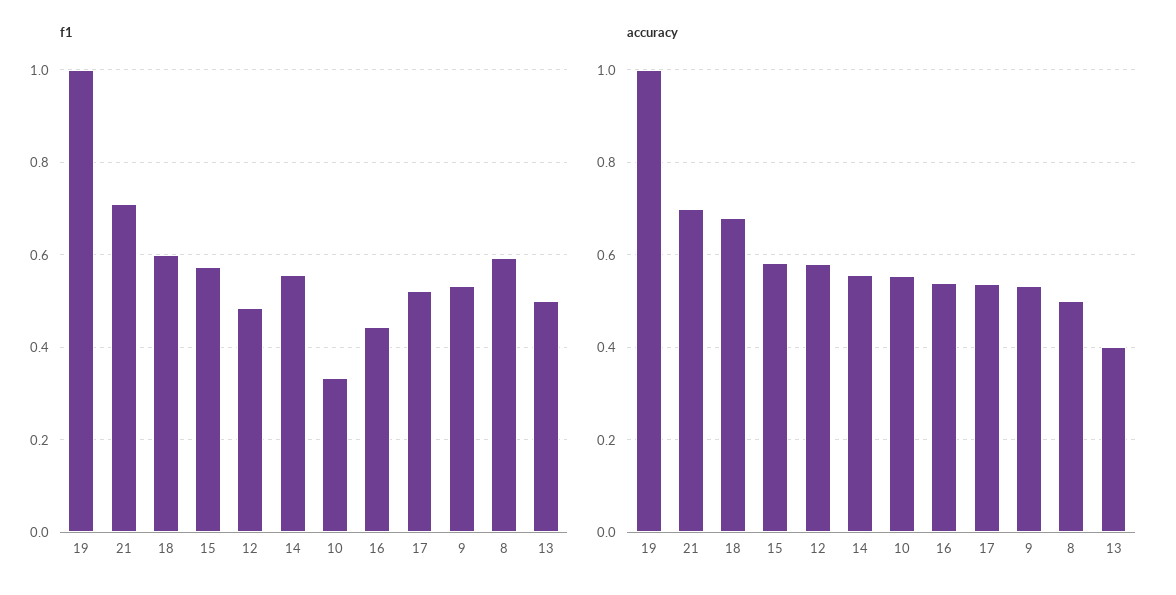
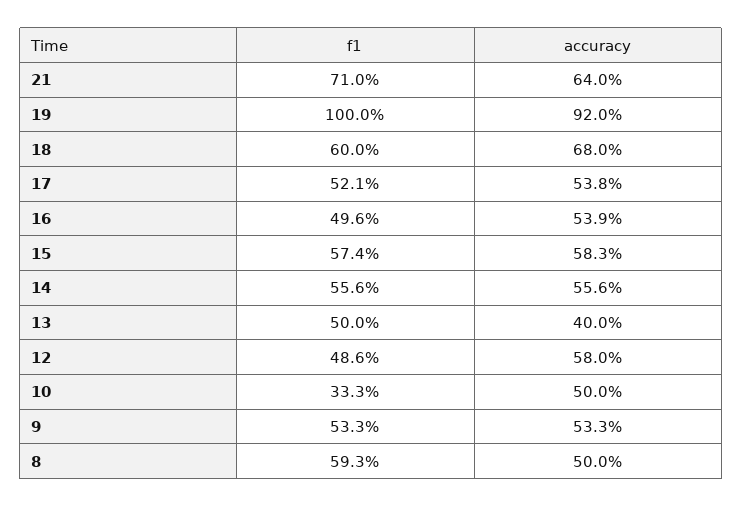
f1, 16: 0.44 -> 0.496
accuracy, 19: 1 -> 0.92
accuracy, 21: 0.7 -> 0.64
accuracy, 10: 0.56 -> 0.5

